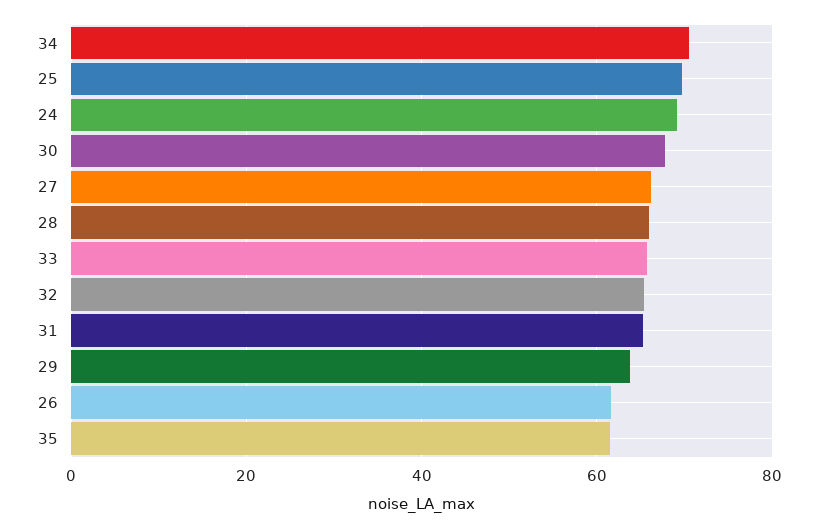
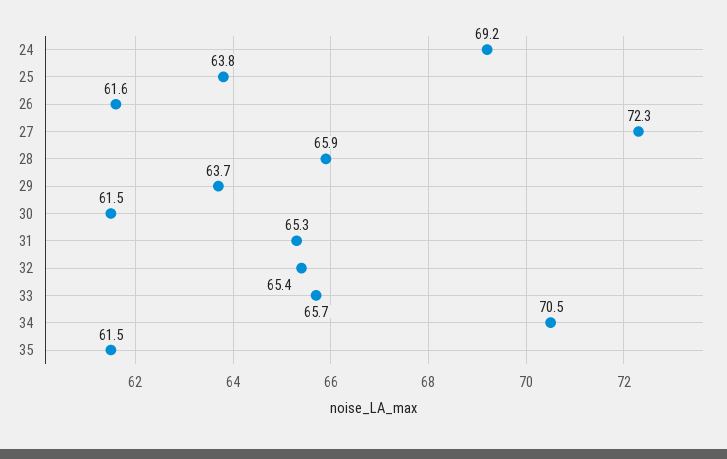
25: 70 -> 63.8
30: 68 -> 61.5
27: 66 -> 72.3

